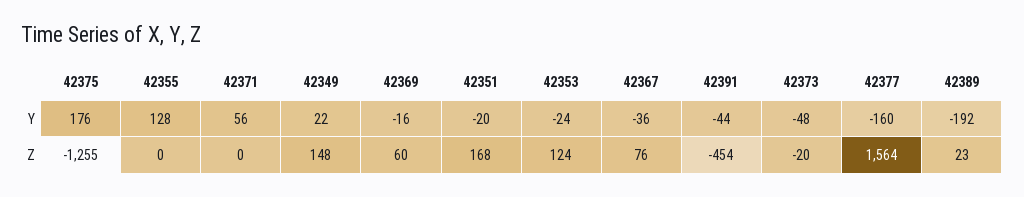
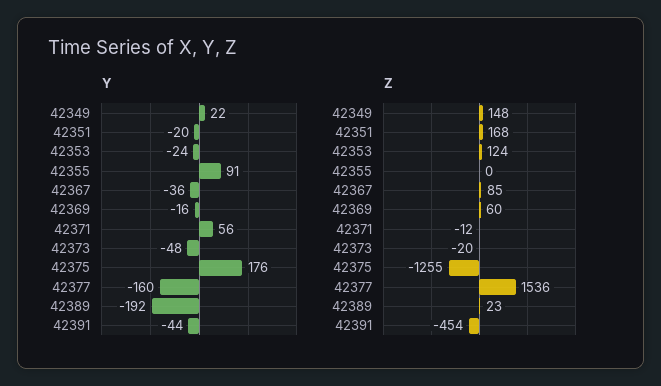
Y, 42355: 128 -> 91
Z, 42371: 0 -> -12
Z, 42367: 76 -> 85
Z, 42377: 1564 -> 1536

